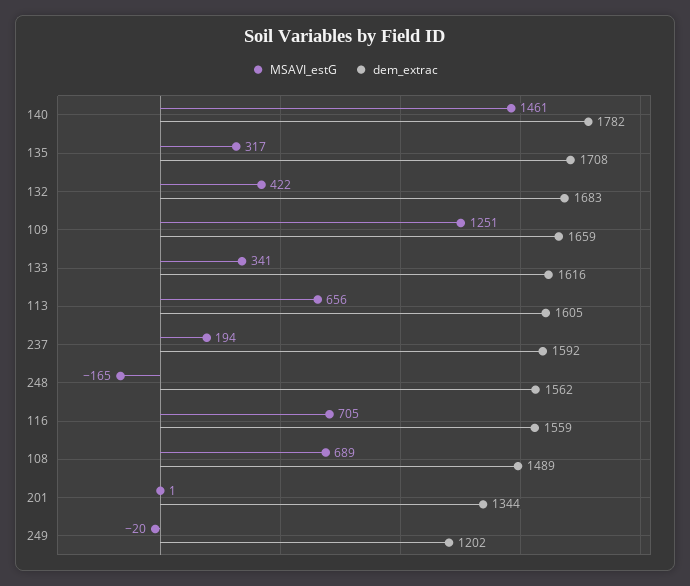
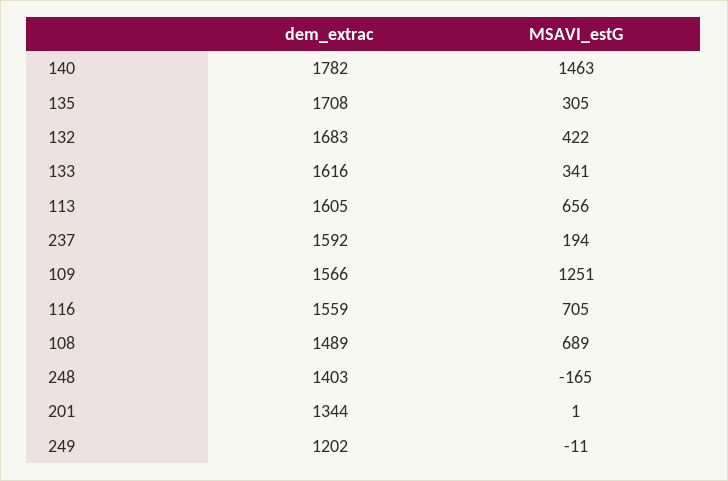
MSAVI_estG, 140: 1461 -> 1463
MSAVI_estG, 135: 317 -> 305
dem_extrac, 109: 1659 -> 1566
dem_extrac, 248: 1562 -> 1403
MSAVI_estG, 249: -20 -> -11

